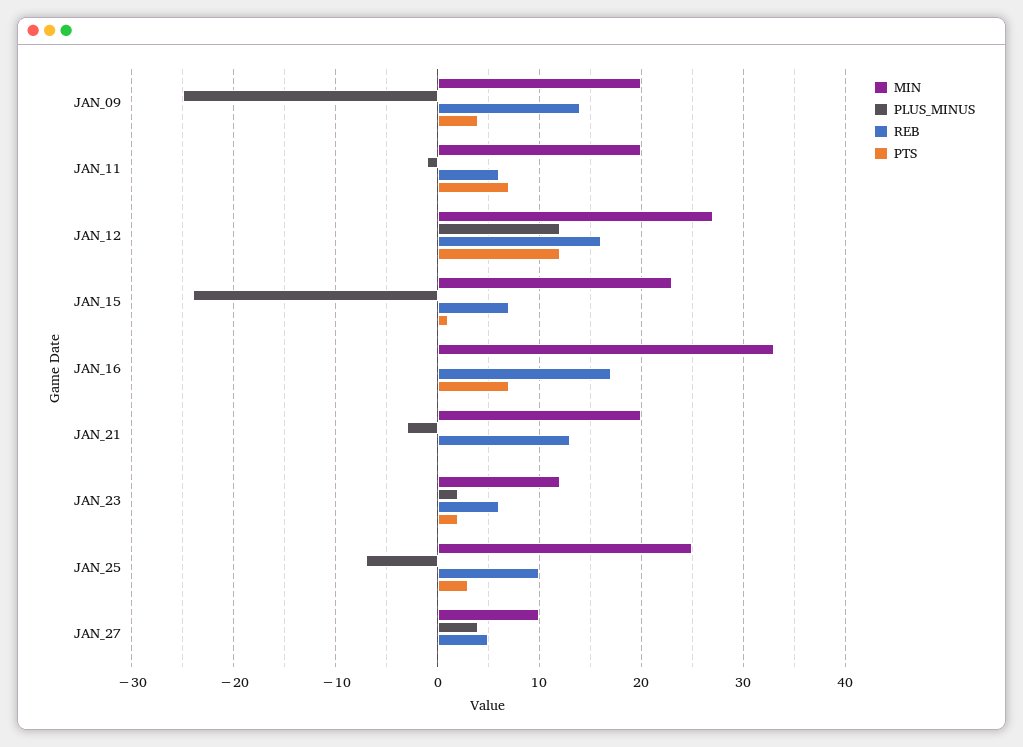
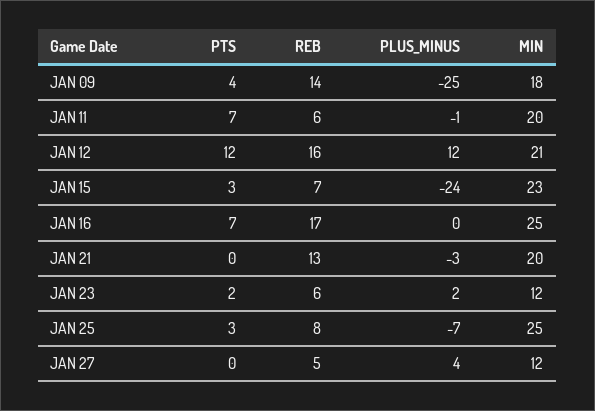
MIN, JAN_09: 20 -> 18
MIN, JAN_12: 27 -> 21
PTS, JAN_15: 1 -> 3
MIN, JAN_16: 33 -> 25
REB, JAN_25: 10 -> 8
MIN, JAN_27: 10 -> 12

